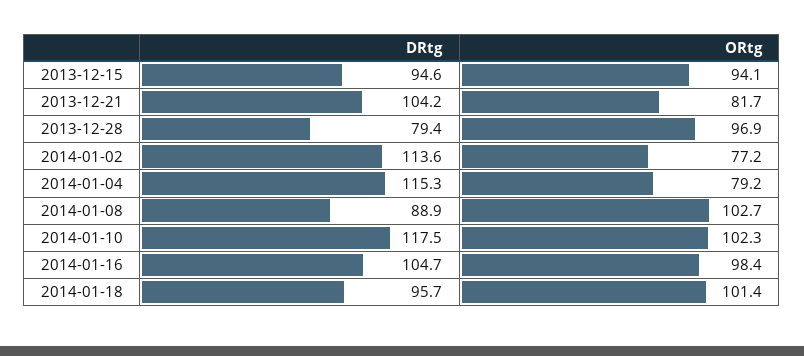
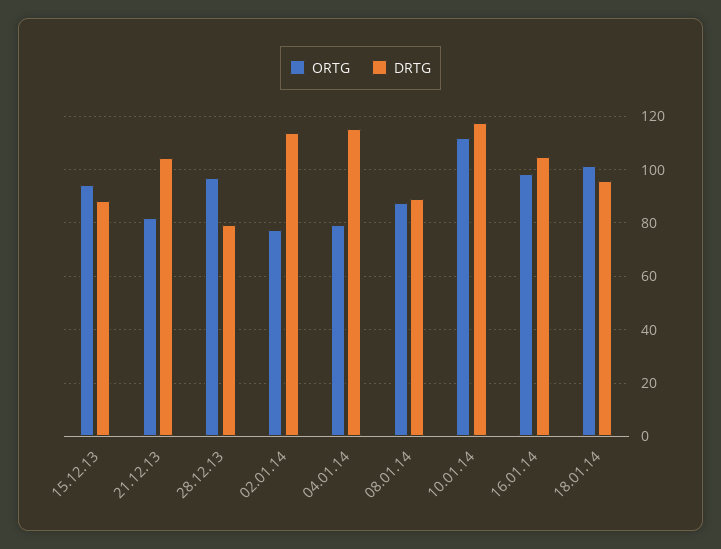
DRtg, 2013-12-15: 94.6 -> 87.5
ORtg, 2014-01-08: 102.7 -> 87.5
ORtg, 2014-01-10: 102.3 -> 112.5

